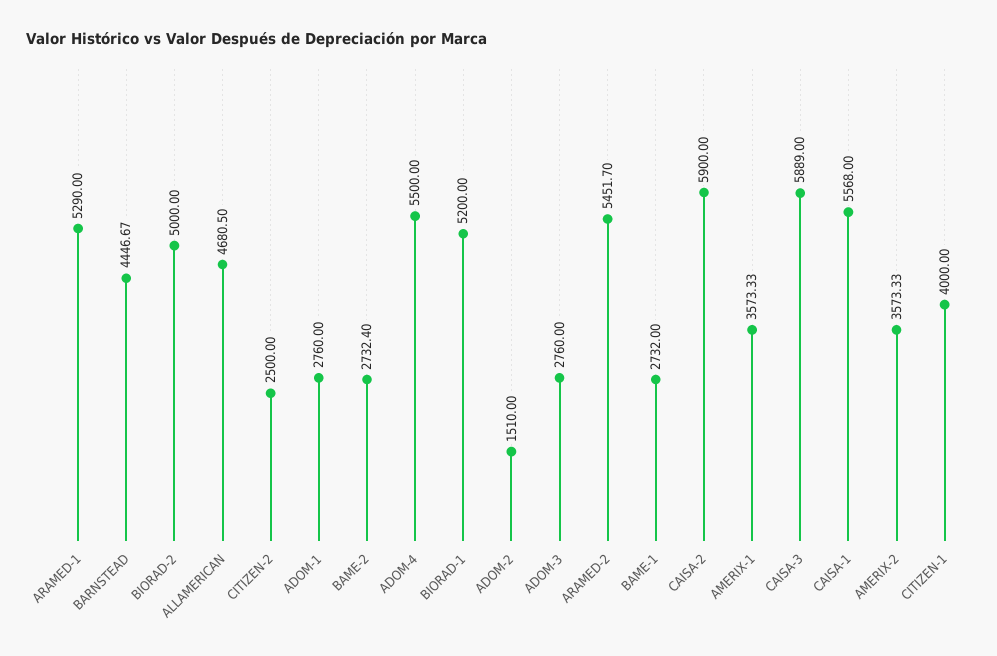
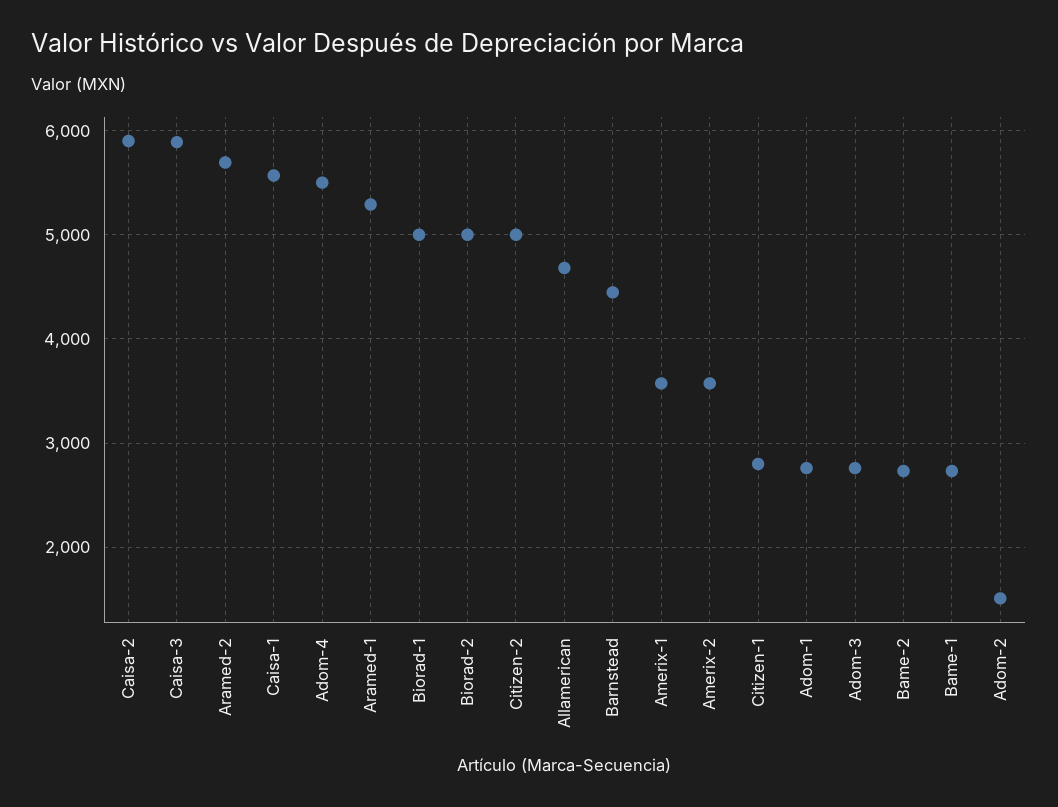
CITIZEN-2: 2500 -> 5000
BIORAD-1: 5200 -> 5000
ARAMED-2: 5451.7 -> 5700
CITIZEN-1: 4000 -> 2800

